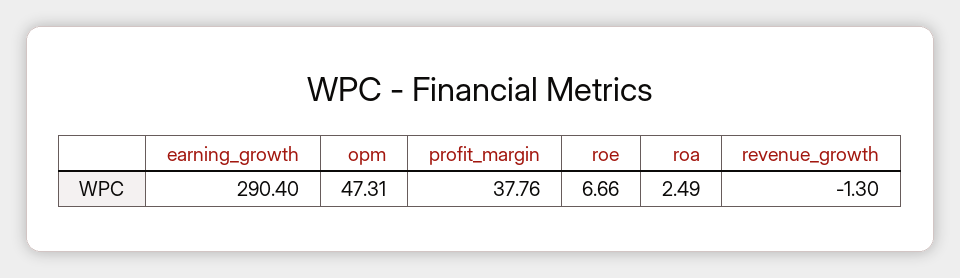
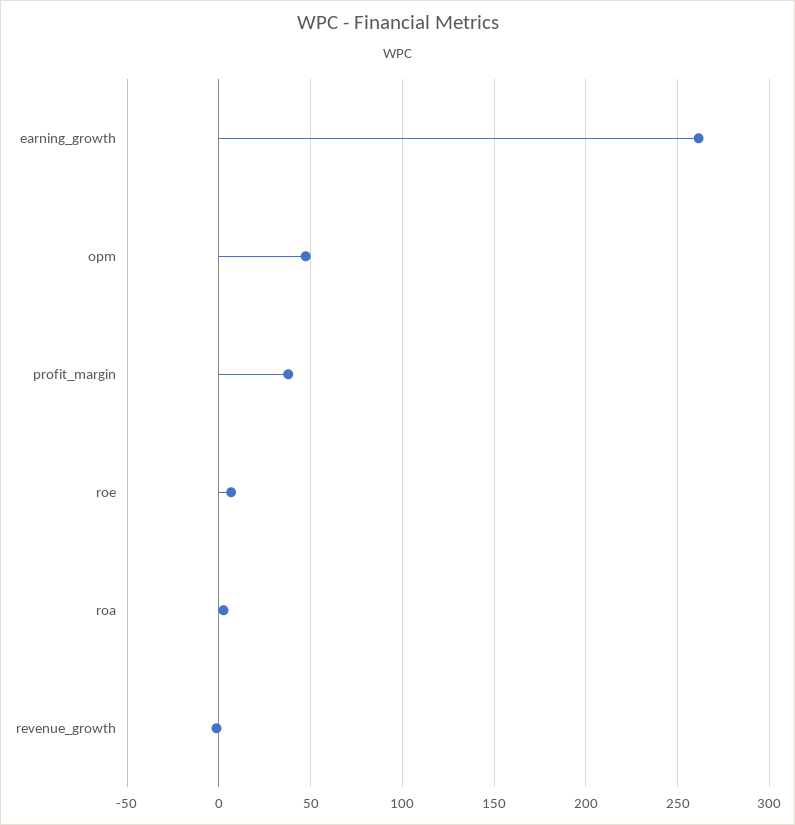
earning_growth: 290.4 -> 260

